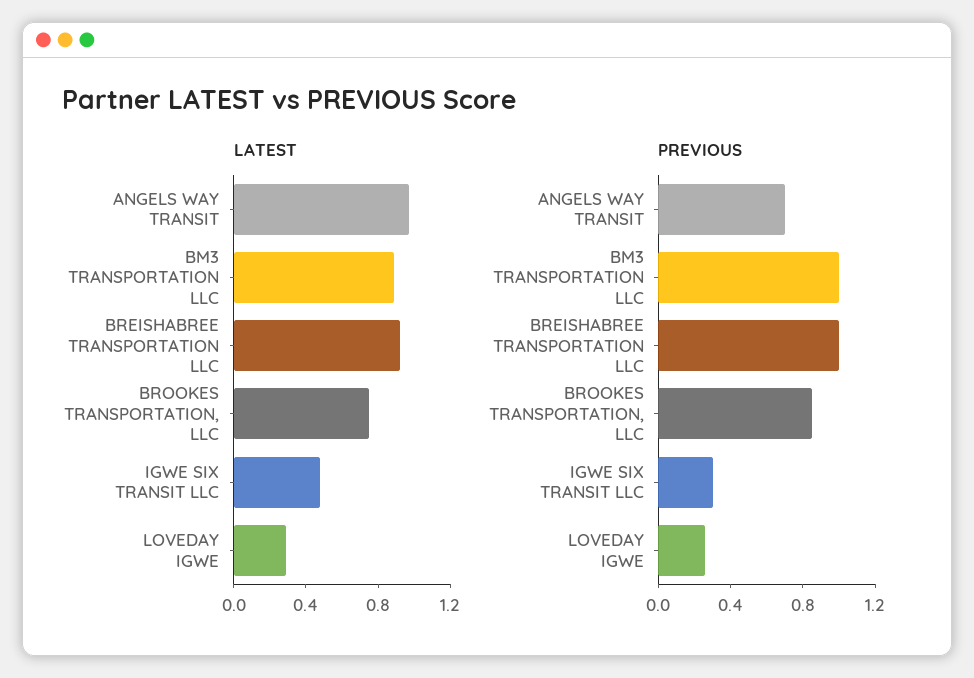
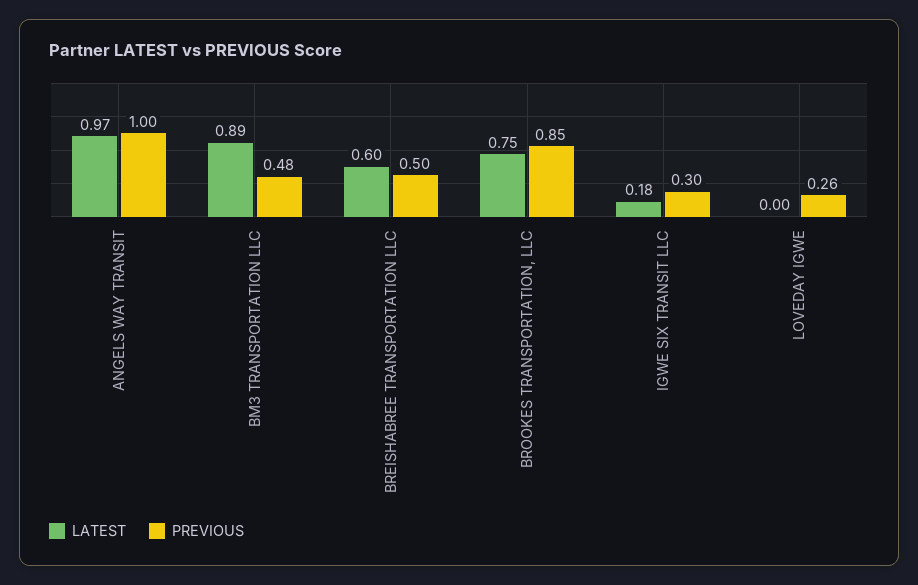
LATEST, BREISHABREE TRANSPORTATION LLC: 0.9 -> 0.6
LATEST, IGWE SIX TRANSIT LLC: 0.5 -> 0.18
LATEST, LOVEDAY IGWE: 0.3 -> 0
PREVIOUS, ANGELS WAY TRANSIT: 0.7 -> 1
PREVIOUS, BM3 TRANSPORTATION LLC: 1 -> 0.48
PREVIOUS, BREISHABREE TRANSPORTATION LLC: 1 -> 0.5

